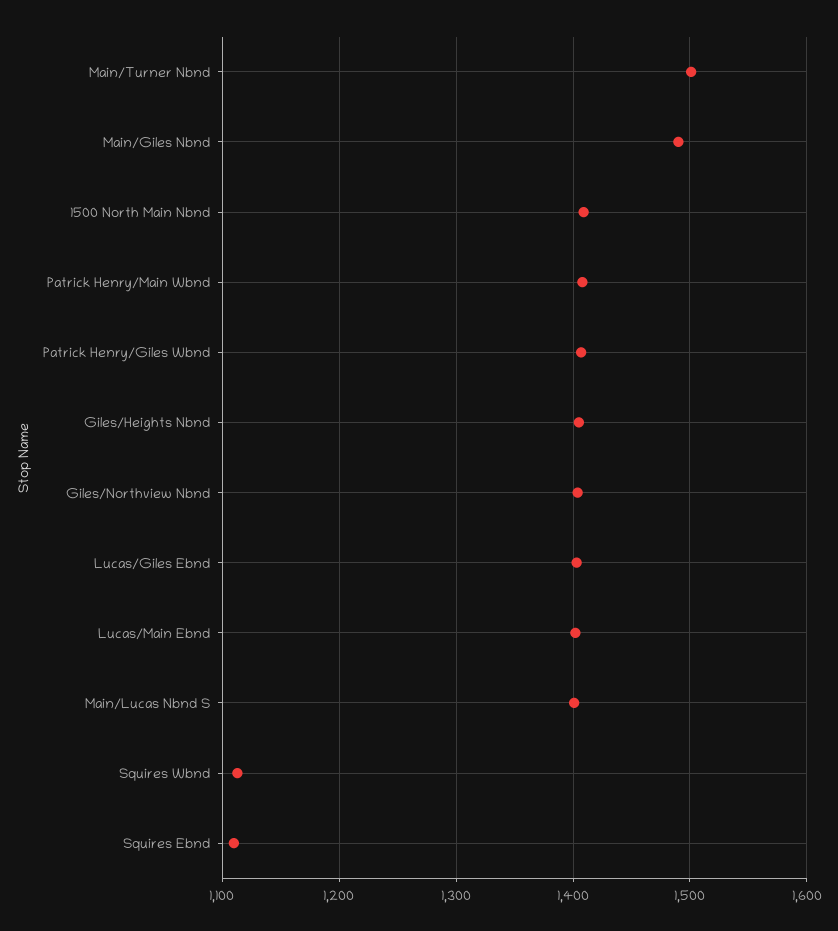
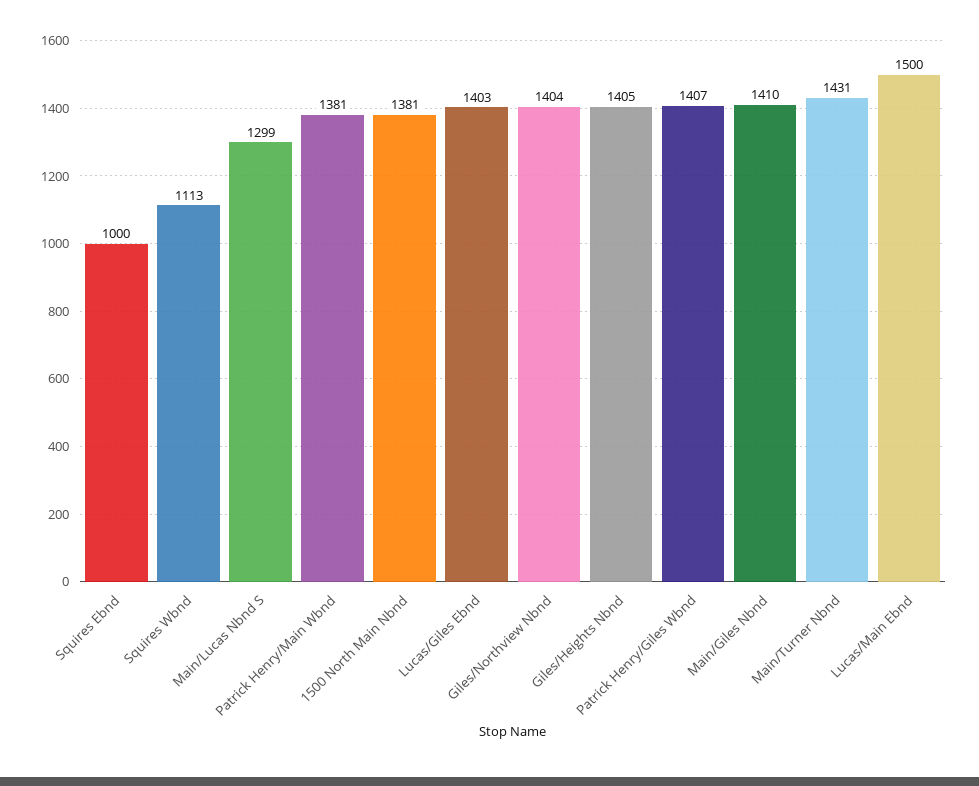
Main/Turner Nbnd: 1500 -> 1431
Main/Giles Nbnd: 1490 -> 1410
1500 North Main Nbnd: 1410 -> 1381
Patrick Henry/Main Wbnd: 1410 -> 1381
Lucas/Main Ebnd: 1400 -> 1500
Main/Lucas Nbnd S: 1400 -> 1299
Squires Ebnd: 1110 -> 1000

